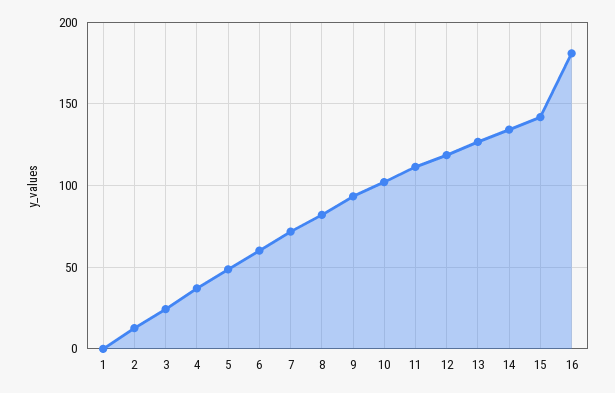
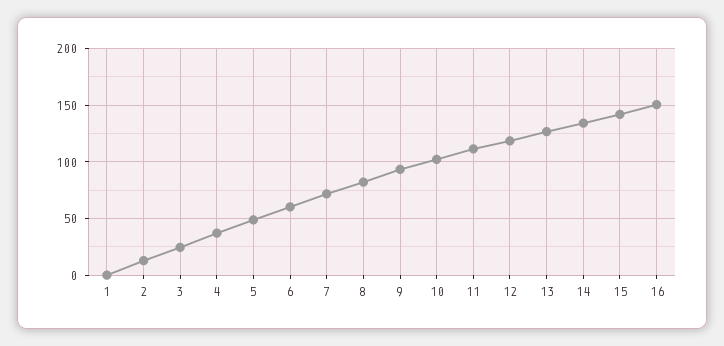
16: 180 -> 150

